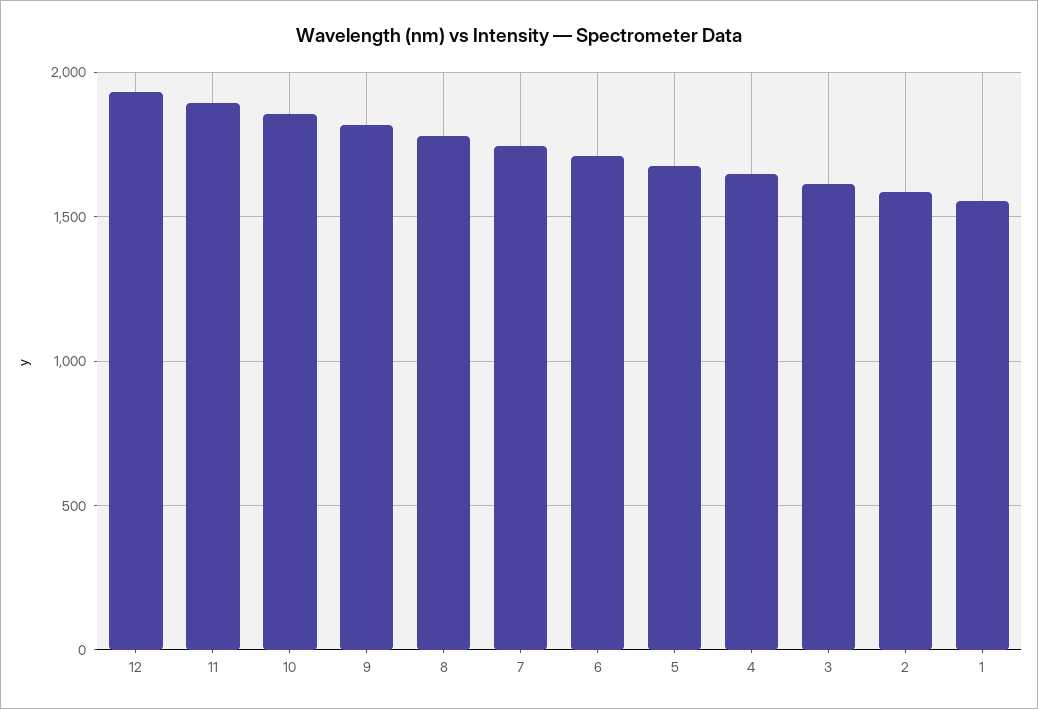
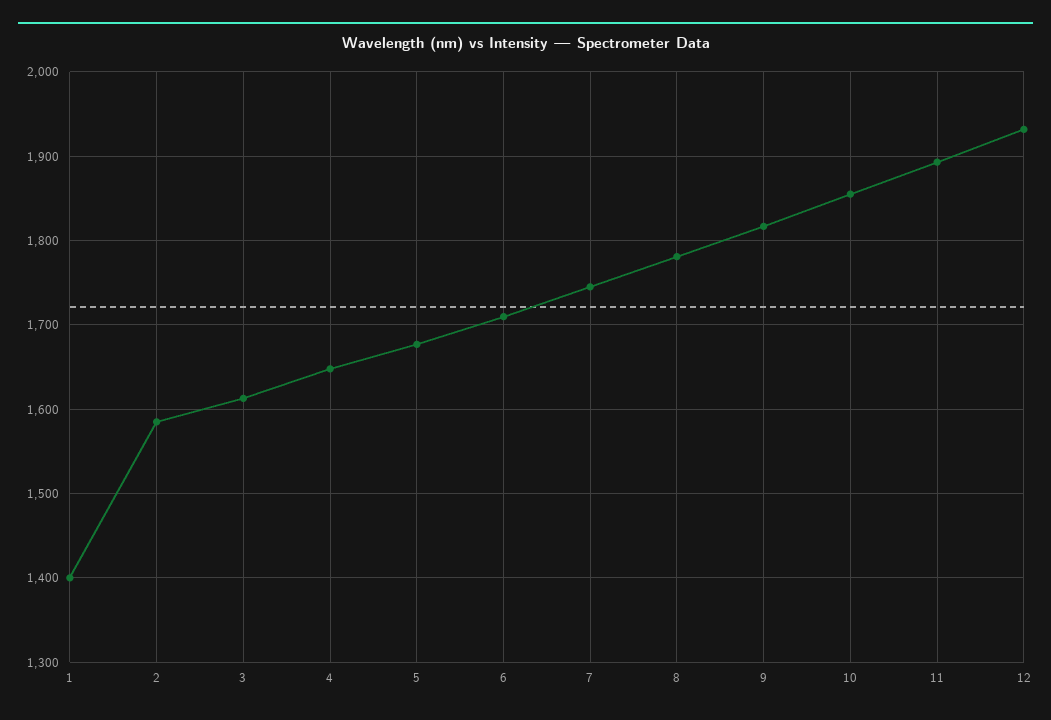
1: 1550 -> 1400

